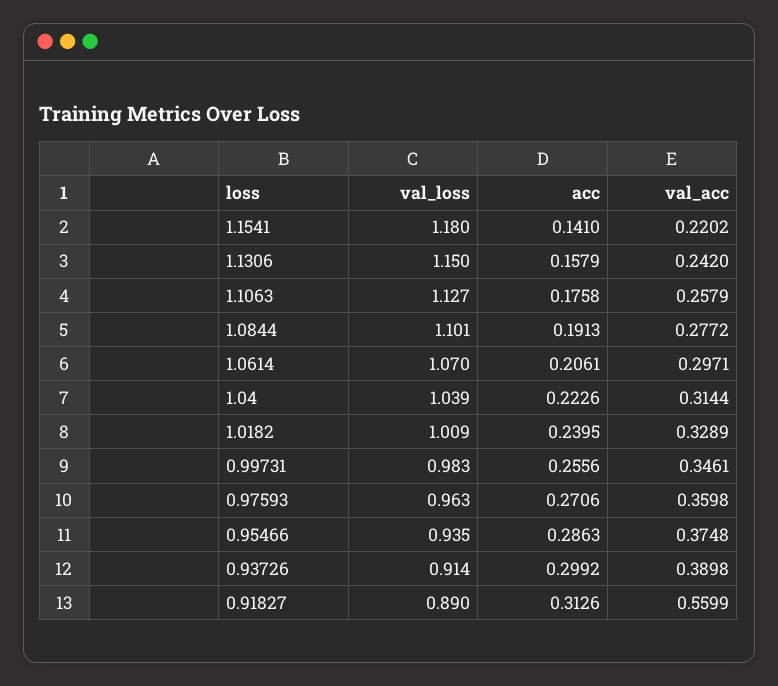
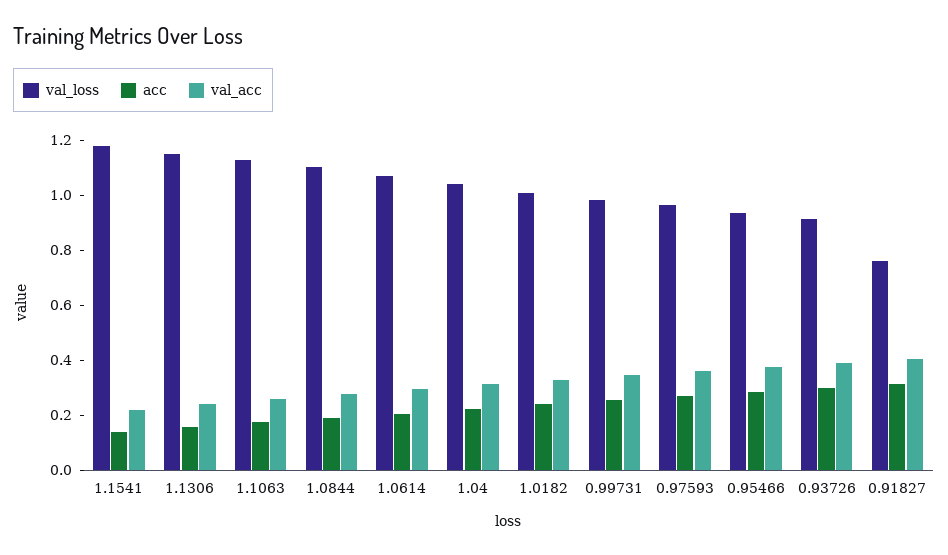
val_loss, 0.91827: 0.89 -> 0.75
val_acc, 0.91827: 0.5599 -> 0.4

